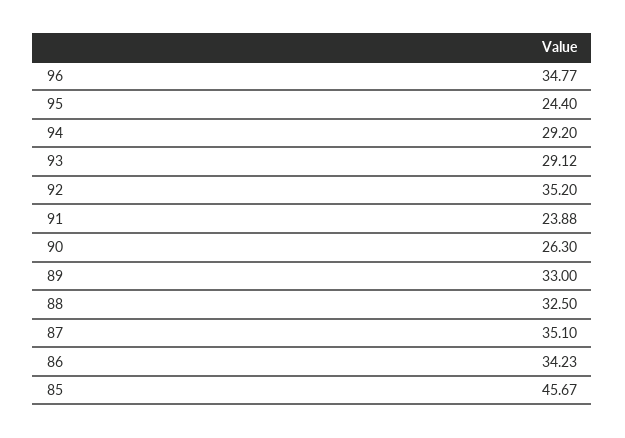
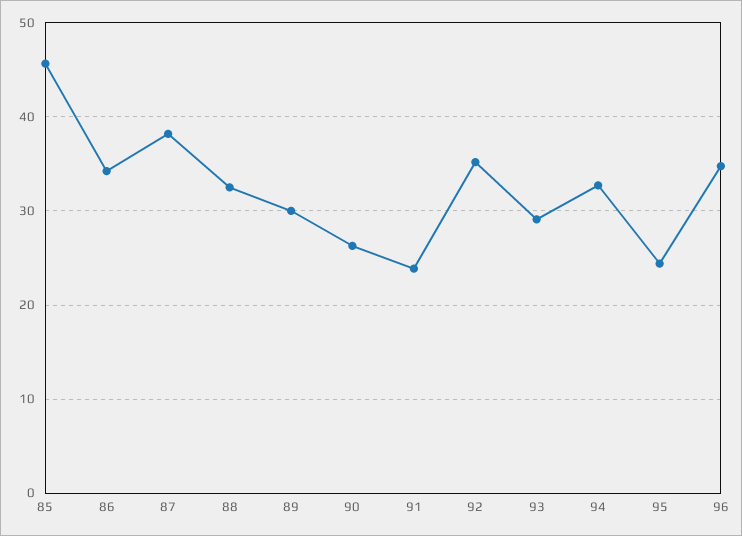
94: 29.2 -> 33
89: 33 -> 30
87: 35.1 -> 38

